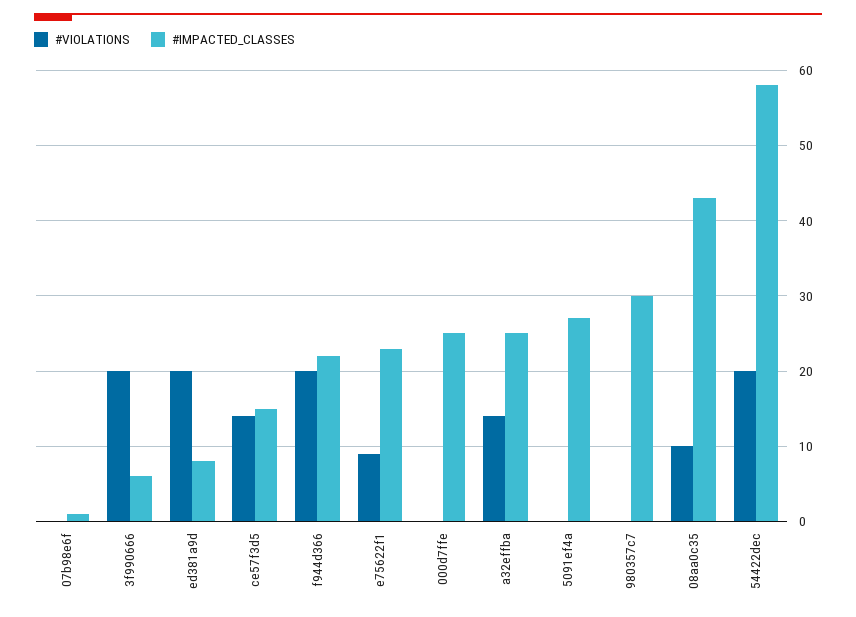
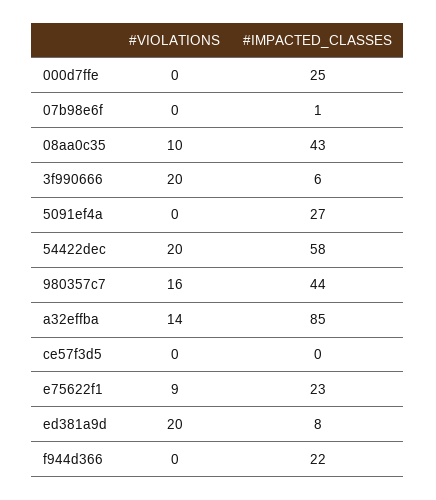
#VIOLATIONS, ce57f3d5: 14 -> 0
#IMPACTED_CLASSES, ce57f3d5: 15 -> 0
#VIOLATIONS, f944d366: 20 -> 0
#IMPACTED_CLASSES, a32effba: 25 -> 85
#VIOLATIONS, 980357c7: 0 -> 16
#IMPACTED_CLASSES, 980357c7: 30 -> 44

